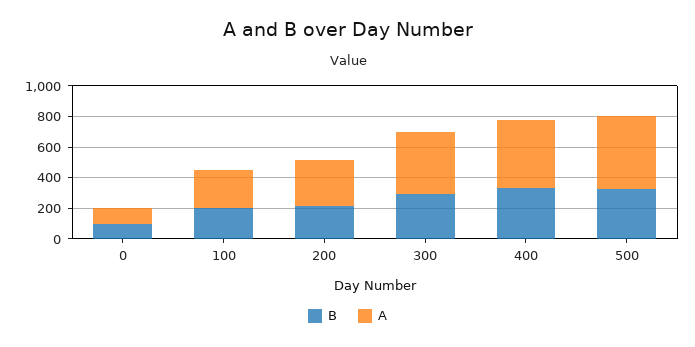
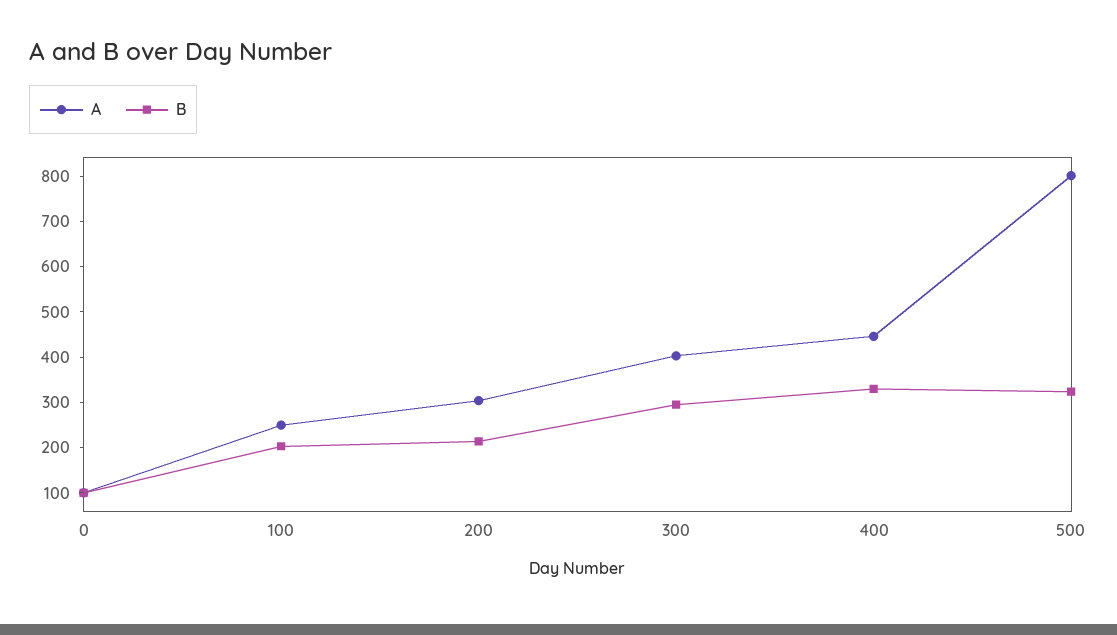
A, 500: 500 -> 800

